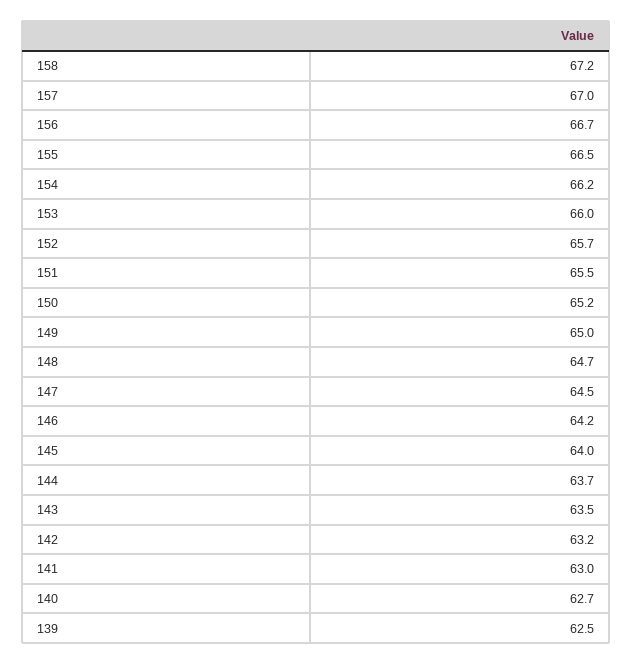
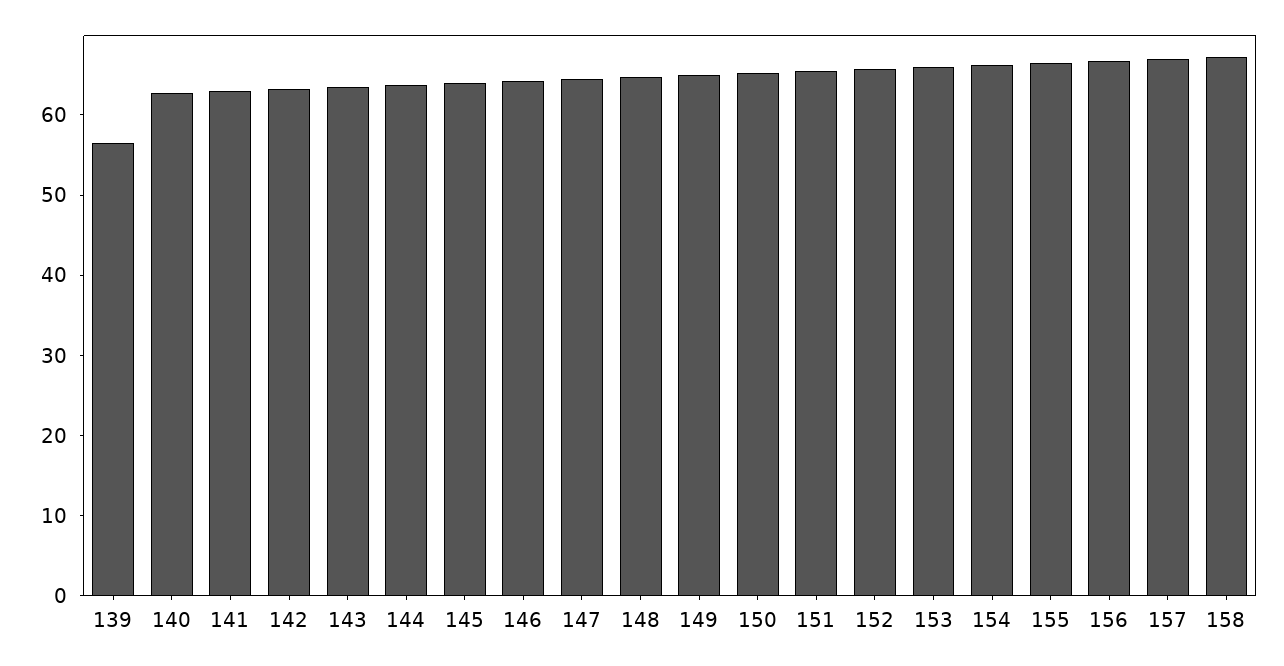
139: 62.5 -> 56

